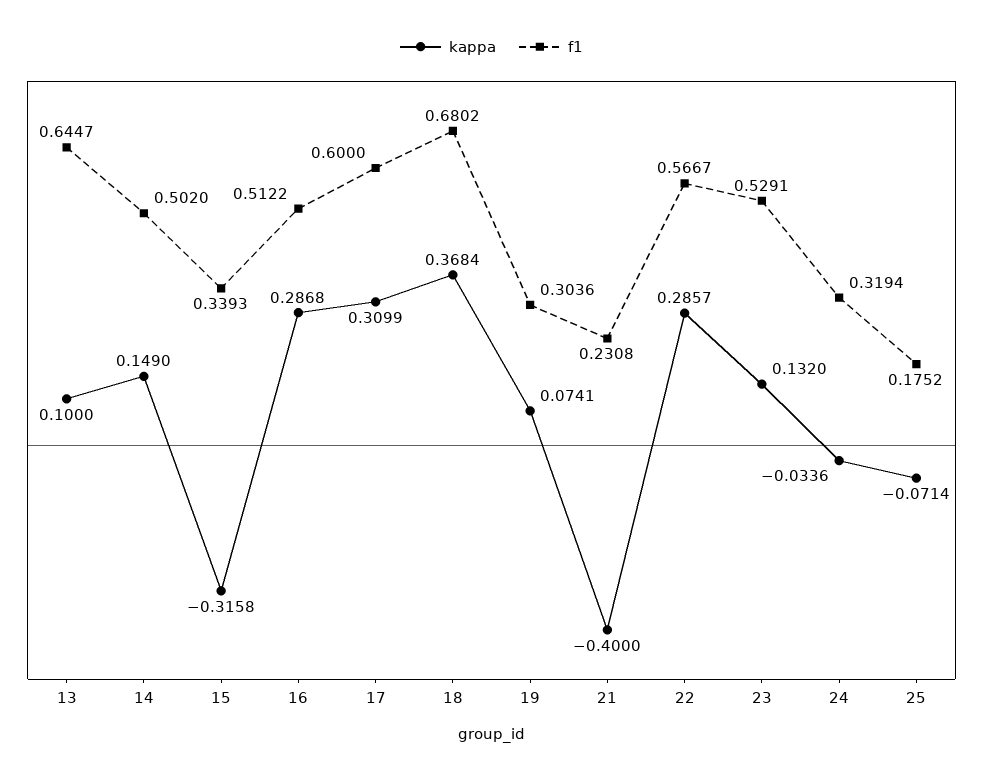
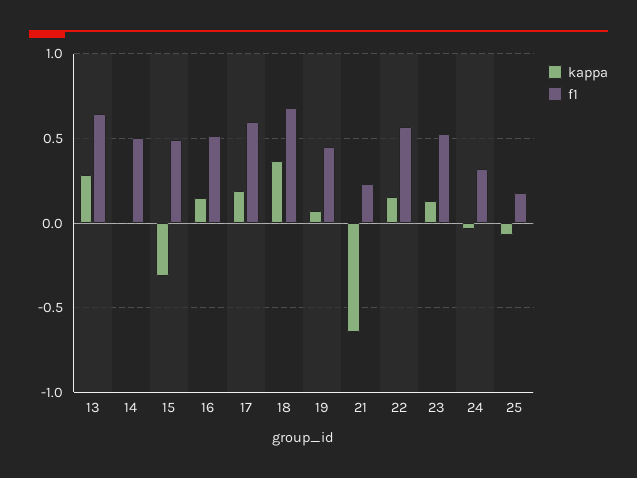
kappa, 13: 0.1 -> 0.3
kappa, 14: 0.149 -> 0
f1, 15: 0.3393 -> 0.5
kappa, 16: 0.2868 -> 0.15
kappa, 17: 0.3099 -> 0.2
f1, 19: 0.3036 -> 0.45
kappa, 21: -0.4 -> -0.65
kappa, 22: 0.2857 -> 0.15

